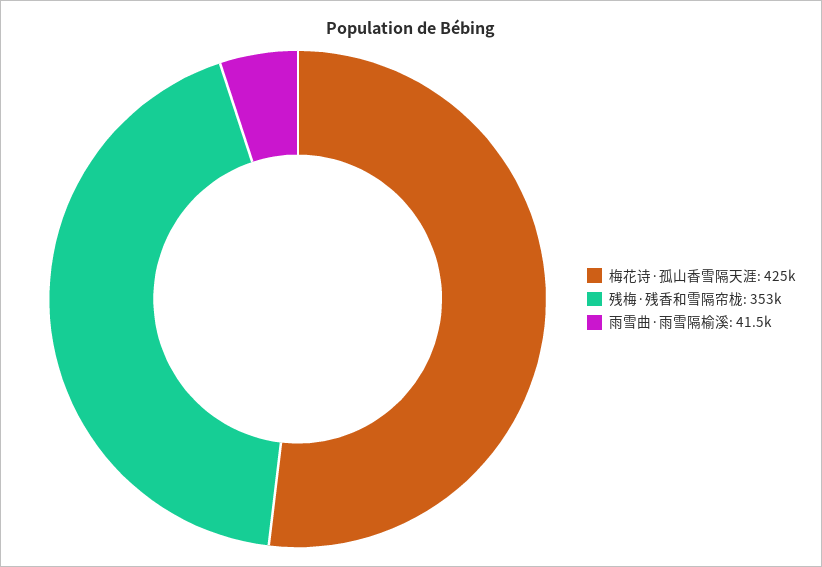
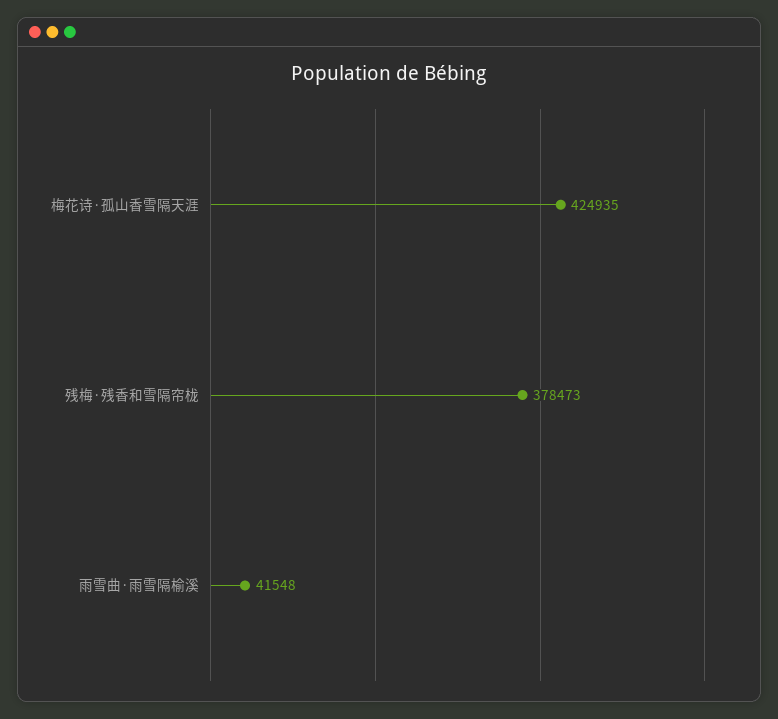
残梅·残香和雪隔帘栊: 353000 -> 378473

